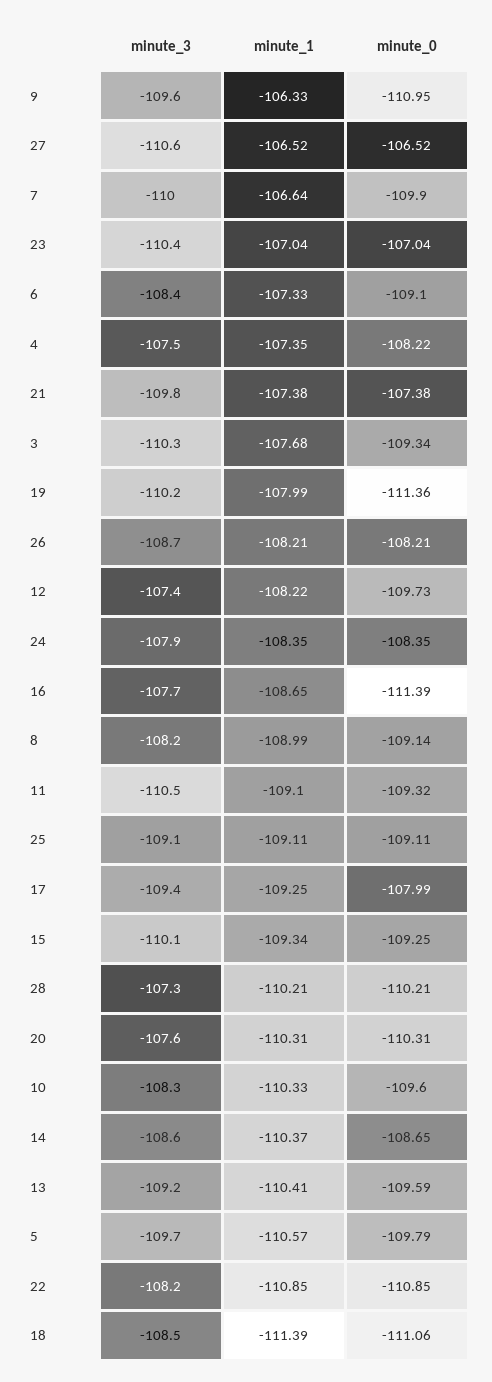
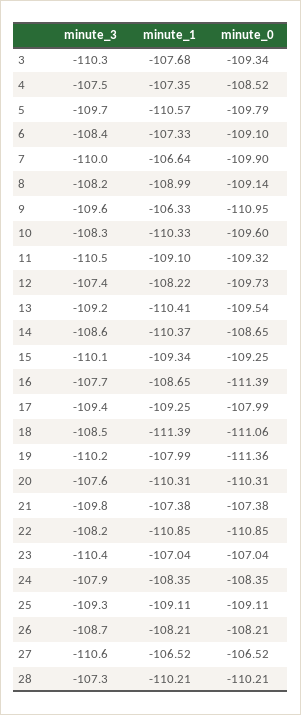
minute_0, 4: -108.22 -> -108.52
minute_3, 25: -109.1 -> -109.3
minute_0, 13: -109.59 -> -109.54

